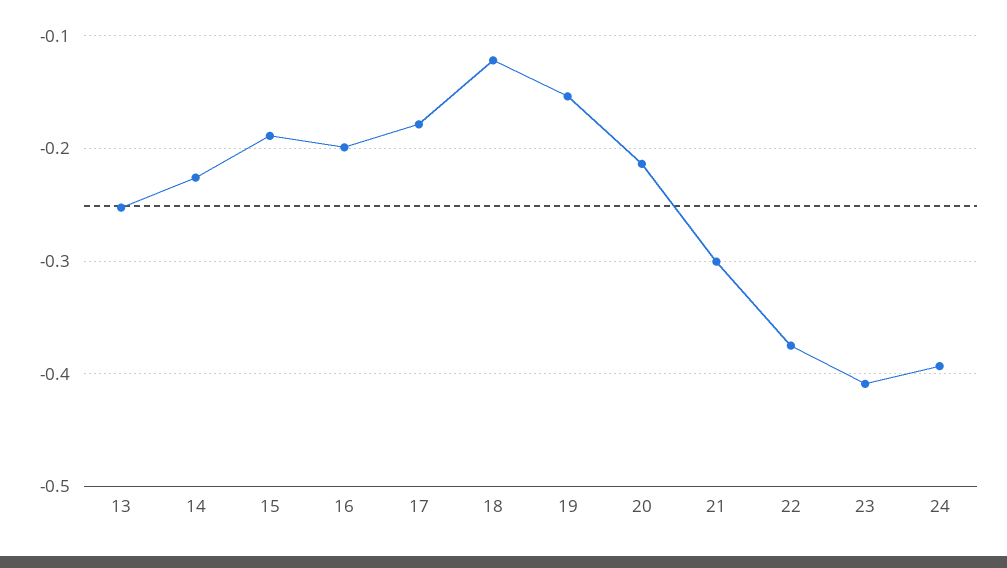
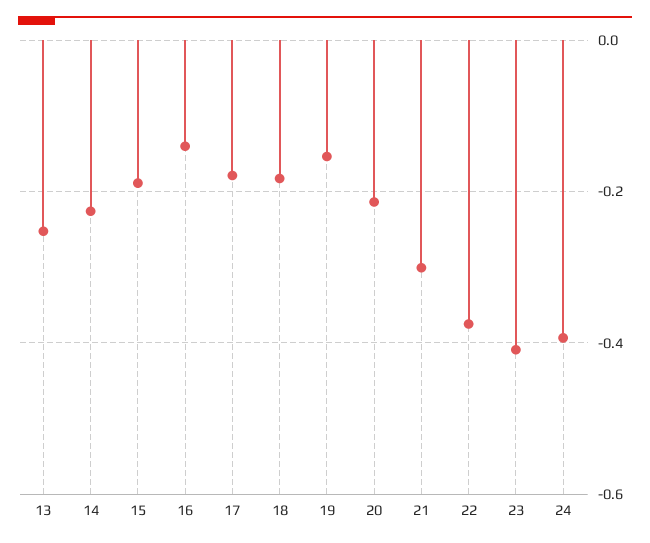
16: -0.2 -> -0.14
18: -0.12 -> -0.18

